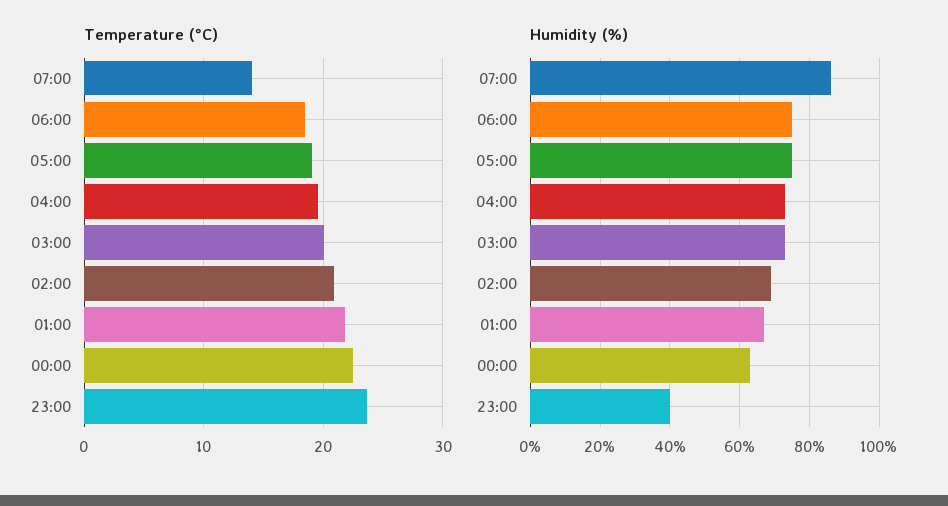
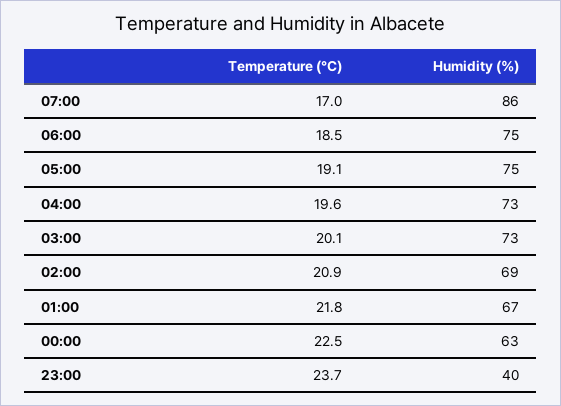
Temperature (°C), 07:00: 14 -> 17

